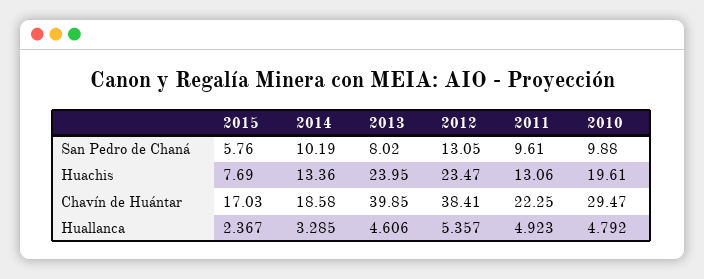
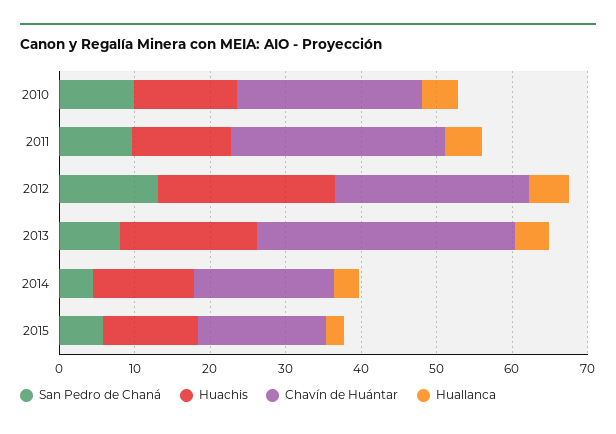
San Pedro de Chaná, 2014: 10.19 -> 4
Huachis, 2015: 7.69 -> 12
Huachis, 2013: 23.95 -> 18
Huachis, 2010: 19.61 -> 14
Chavín de Huántar, 2013: 39.85 -> 34
Chavín de Huántar, 2012: 38.41 -> 26
Chavín de Huántar, 2011: 22.25 -> 28
Chavín de Huántar, 2010: 29.47 -> 24

